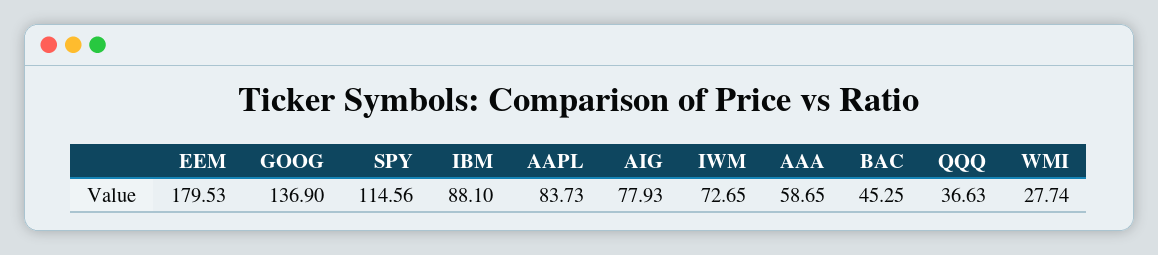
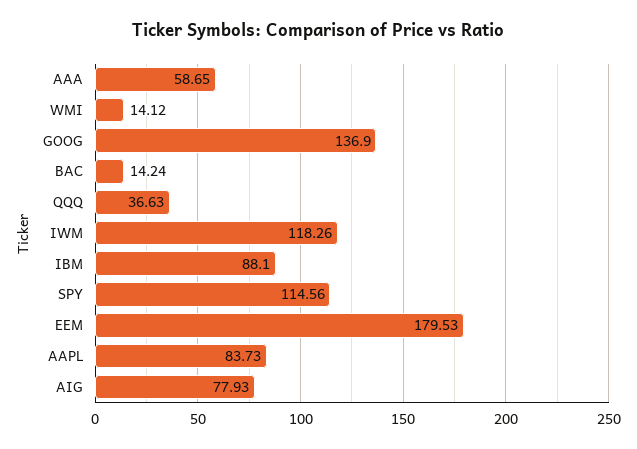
IWM: 72.65 -> 118.26
BAC: 45.25 -> 14.24
WMI: 27.74 -> 14.12

